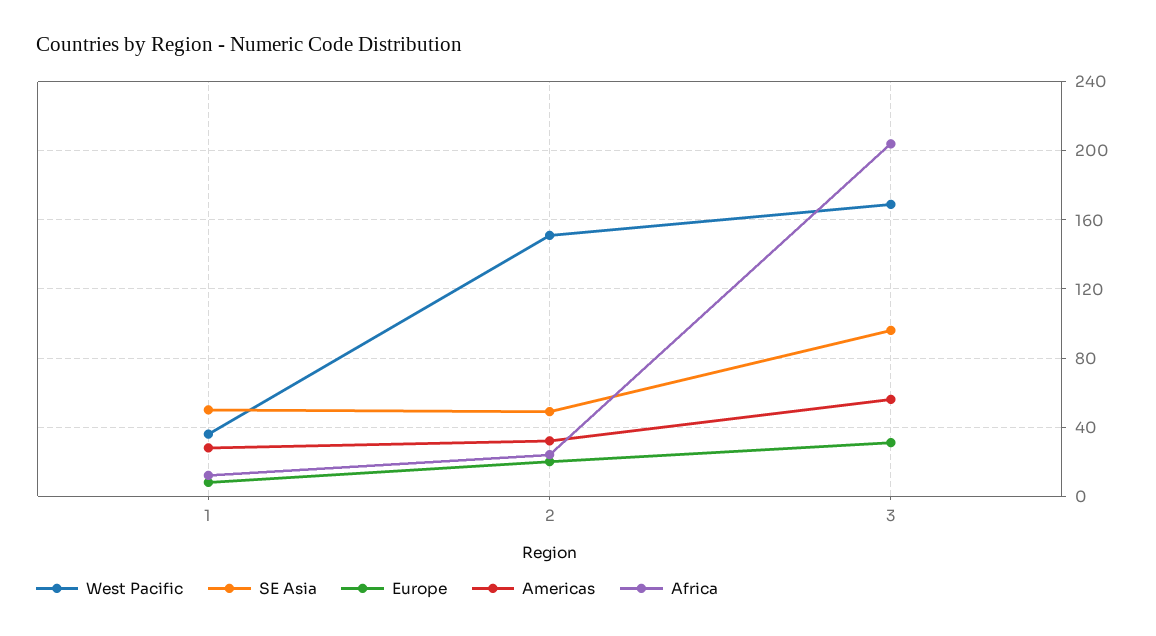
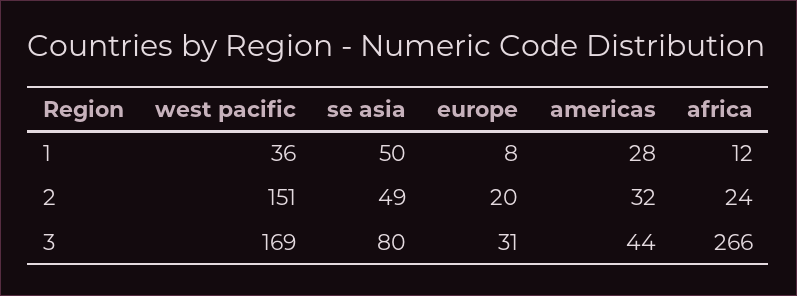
SE Asia, 3: 95 -> 80
Americas, 3: 55 -> 44
Africa, 3: 205 -> 266

